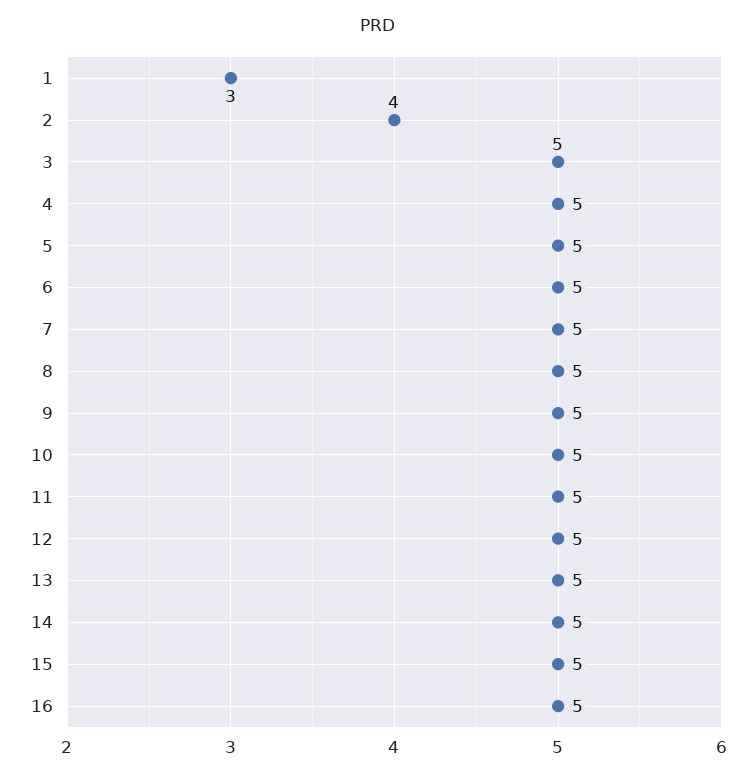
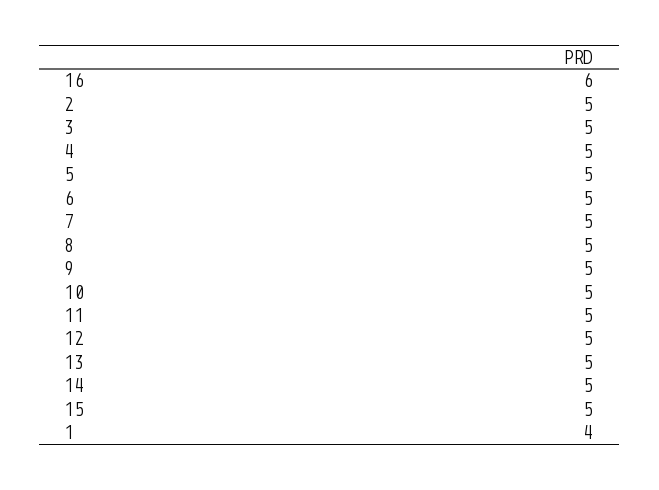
1: 3 -> 4
2: 4 -> 5
16: 5 -> 6

